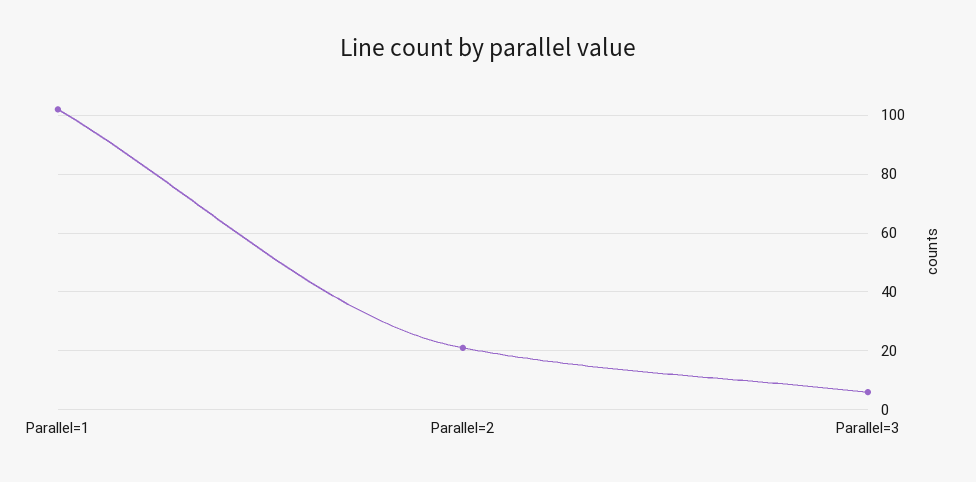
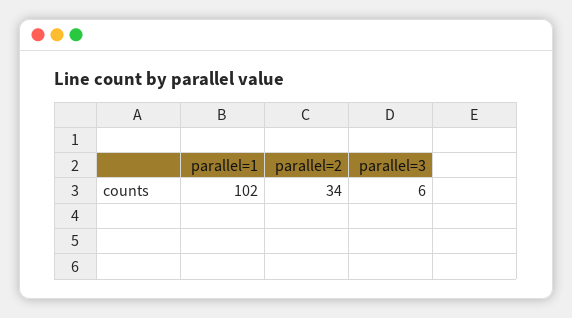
Parallel=2: 20 -> 34

